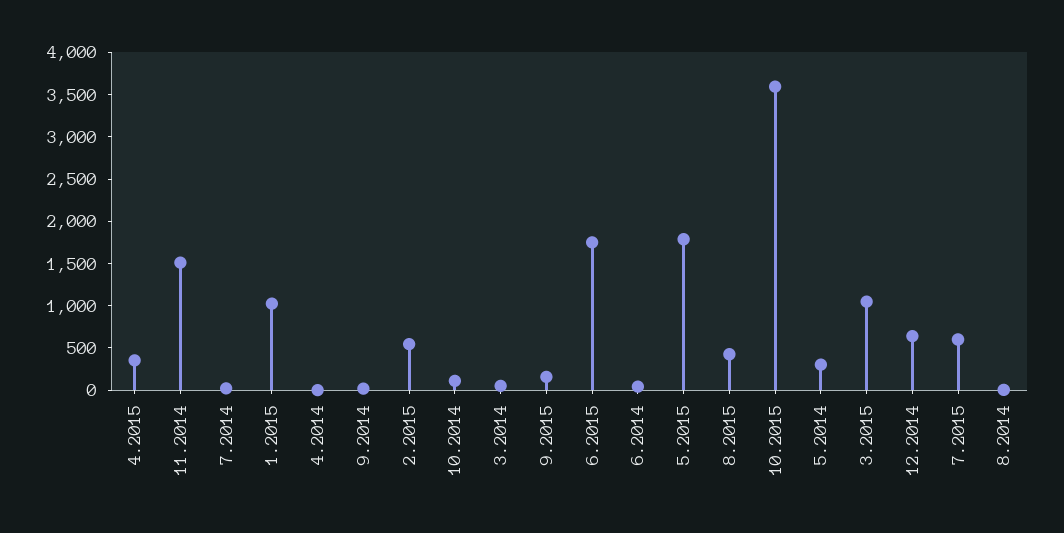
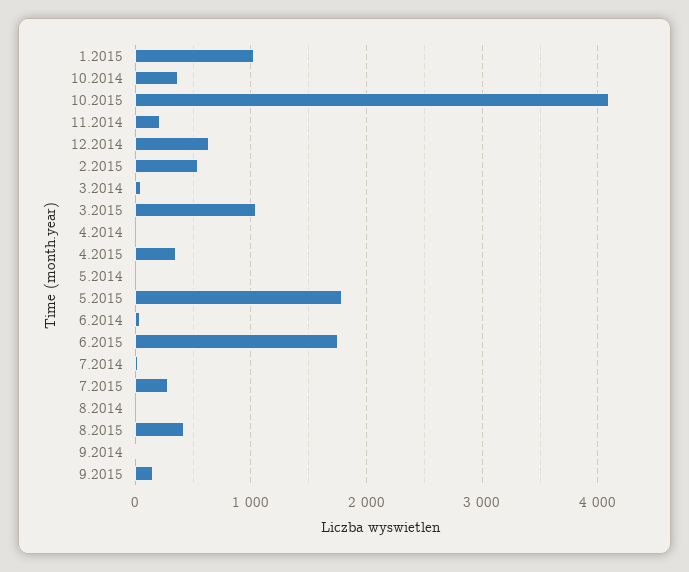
11.2014: 1500 -> 200
10.2014: 100 -> 400
10.2015: 3600 -> 4100
5.2014: 300 -> 0
7.2015: 600 -> 300

